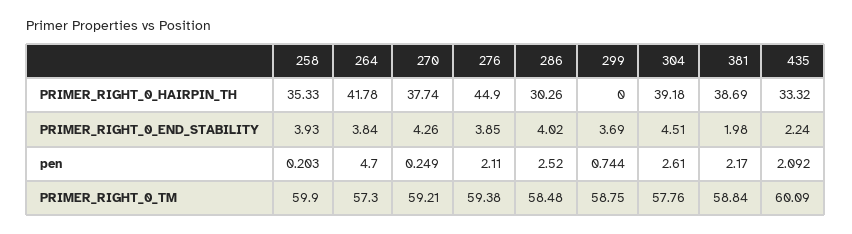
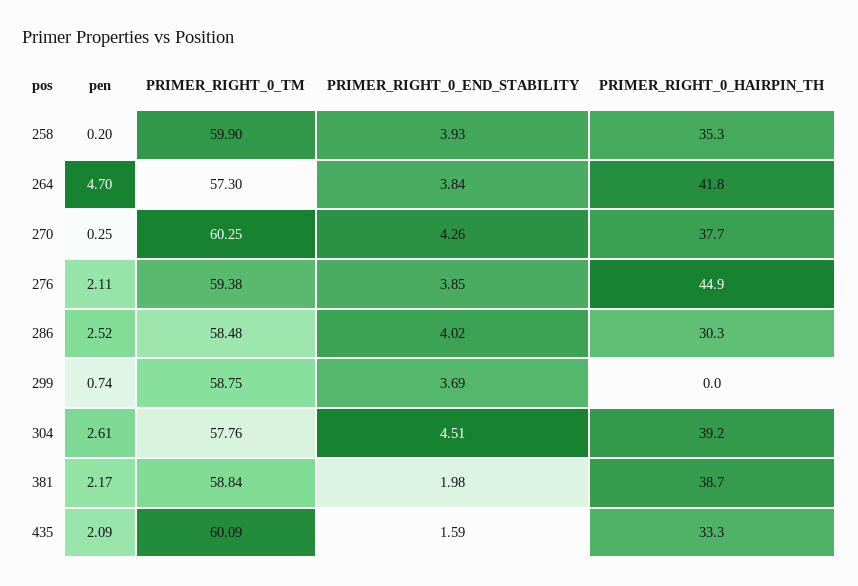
435, PRIMER_RIGHT_0_END_STABILITY: 2.24 -> 1.59
270, PRIMER_RIGHT_0_TM: 59.21 -> 60.25

